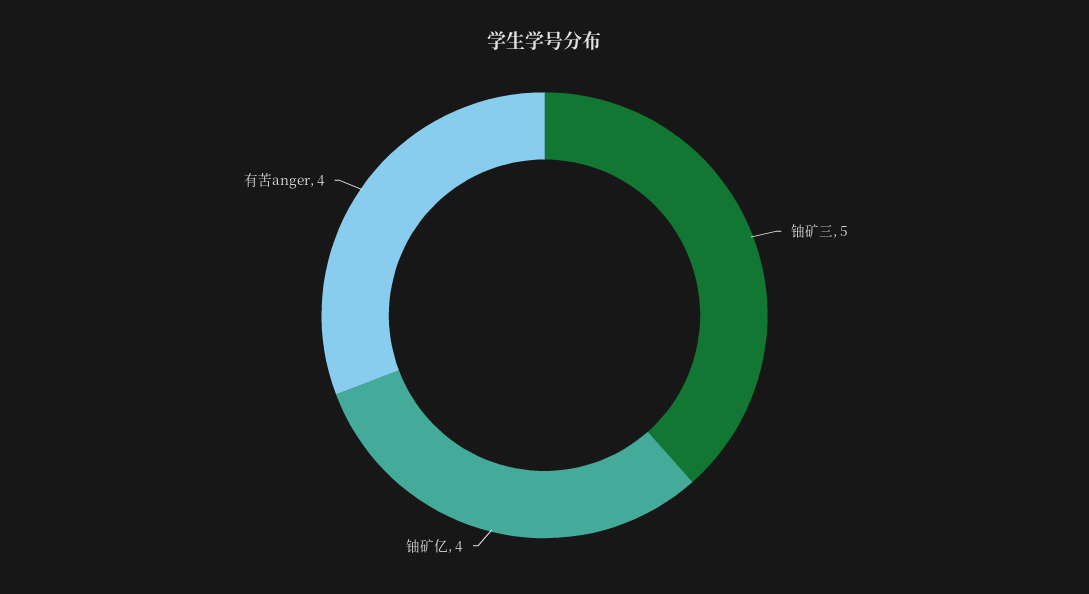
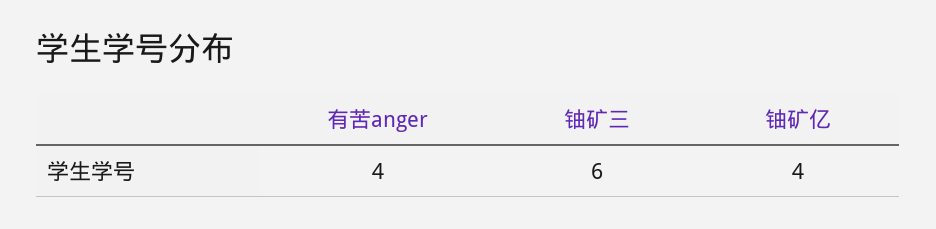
铀矿三: 5 -> 6

